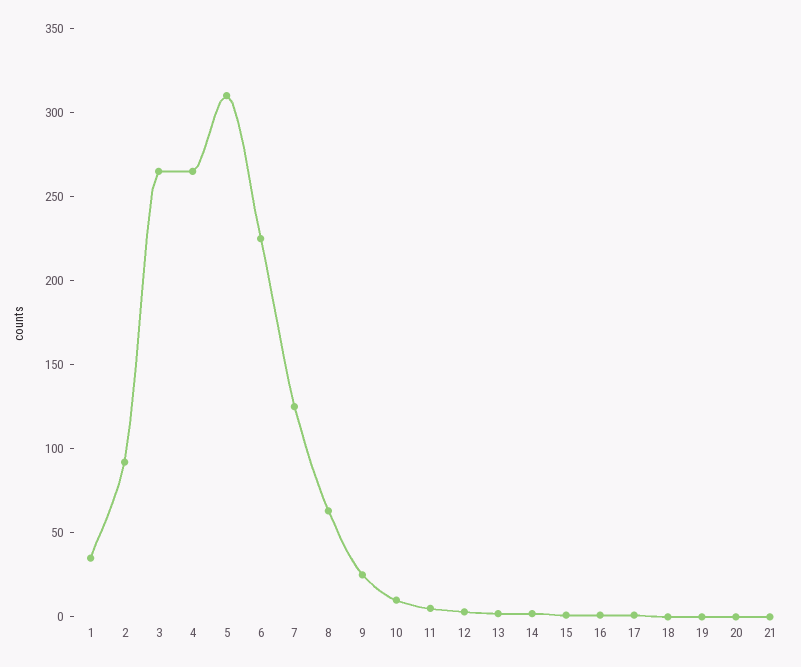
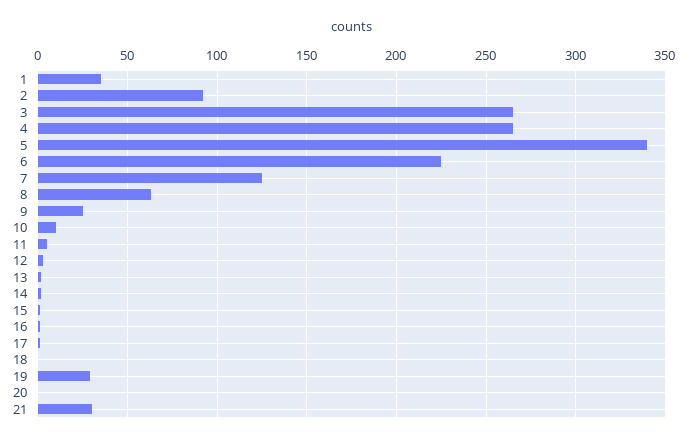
5: 310 -> 340
19: 0 -> 30
21: 0 -> 30

